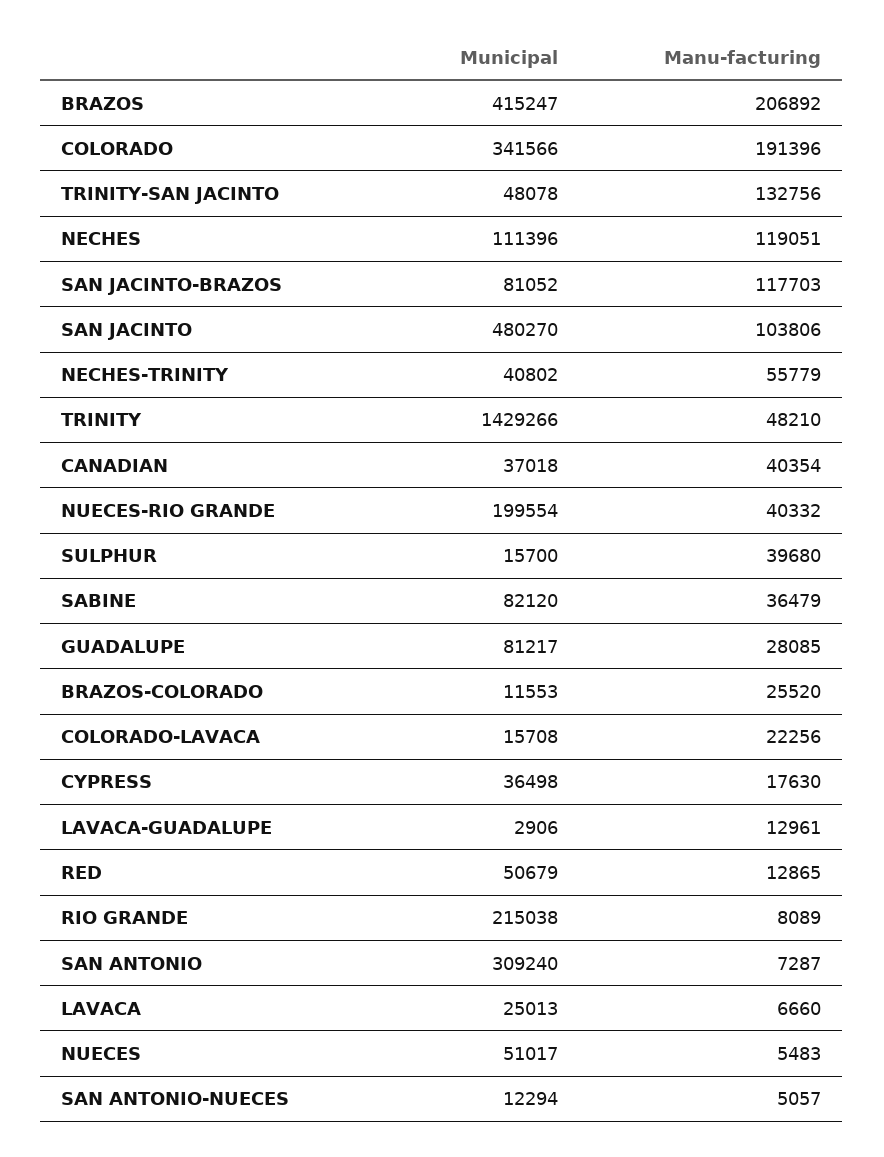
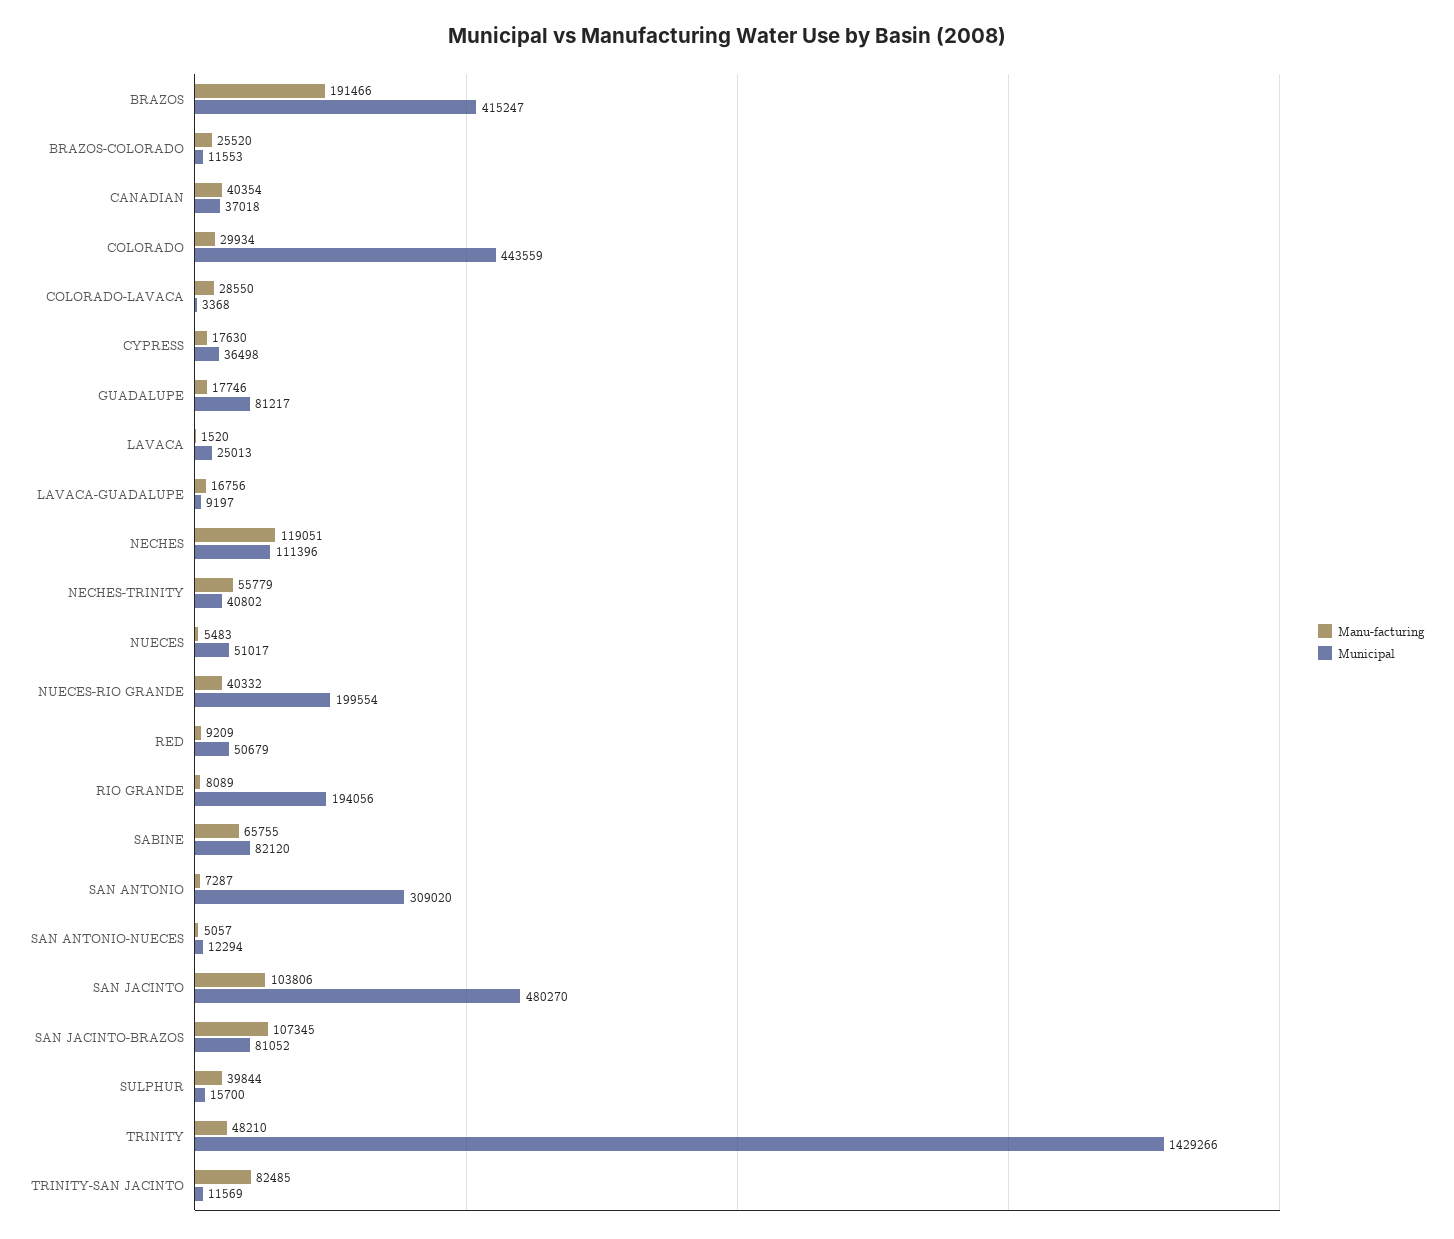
Manu-facturing, BRAZOS: 206892 -> 191466
Municipal, COLORADO: 341566 -> 443559
Manu-facturing, COLORADO: 191396 -> 29934
Municipal, TRINITY-SAN JACINTO: 48078 -> 11569
Manu-facturing, TRINITY-SAN JACINTO: 132756 -> 82485
Manu-facturing, SAN JACINTO-BRAZOS: 117703 -> 107345
Manu-facturing, SULPHUR: 39680 -> 39844
Manu-facturing, SABINE: 36479 -> 65755
Manu-facturing, GUADALUPE: 28085 -> 17746
Municipal, COLORADO-LAVACA: 15708 -> 3368
Manu-facturing, COLORADO-LAVACA: 22256 -> 28550
Municipal, LAVACA-GUADALUPE: 2906 -> 9197
Manu-facturing, LAVACA-GUADALUPE: 12961 -> 16756
Manu-facturing, RED: 12865 -> 9209
Municipal, RIO GRANDE: 215038 -> 194056
Municipal, SAN ANTONIO: 309240 -> 309020
Manu-facturing, LAVACA: 6660 -> 1520

